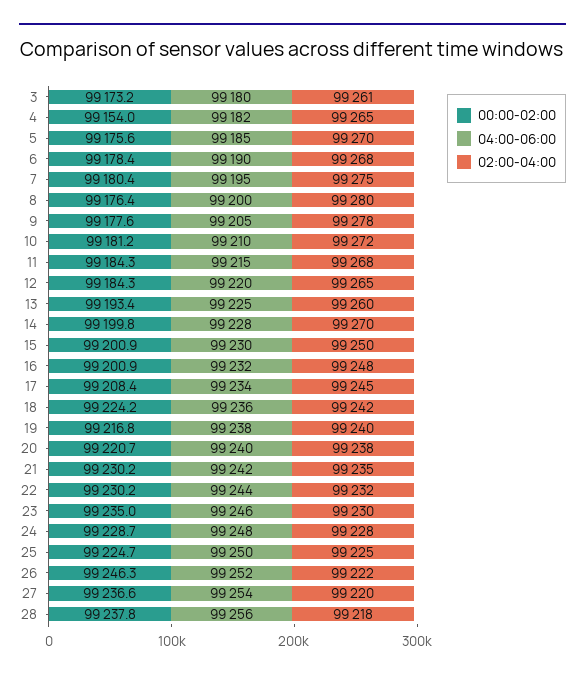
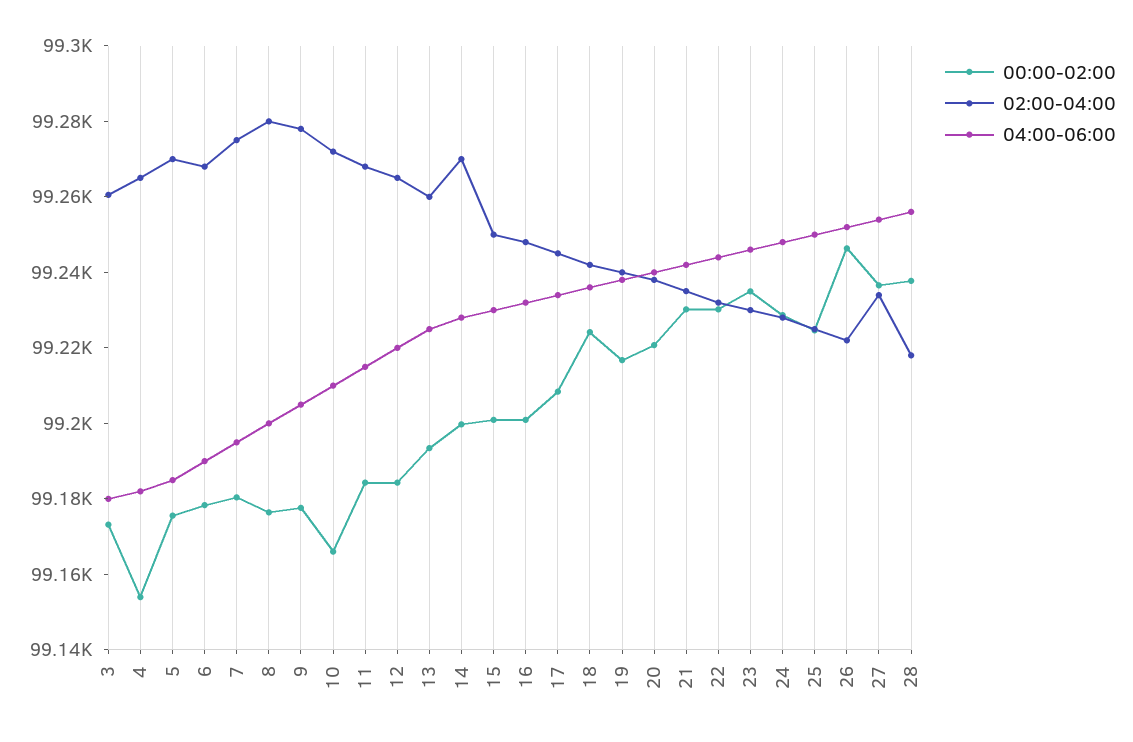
00:00-02:00, 10: 99181.2 -> 99165
02:00-04:00, 27: 99220 -> 99235

